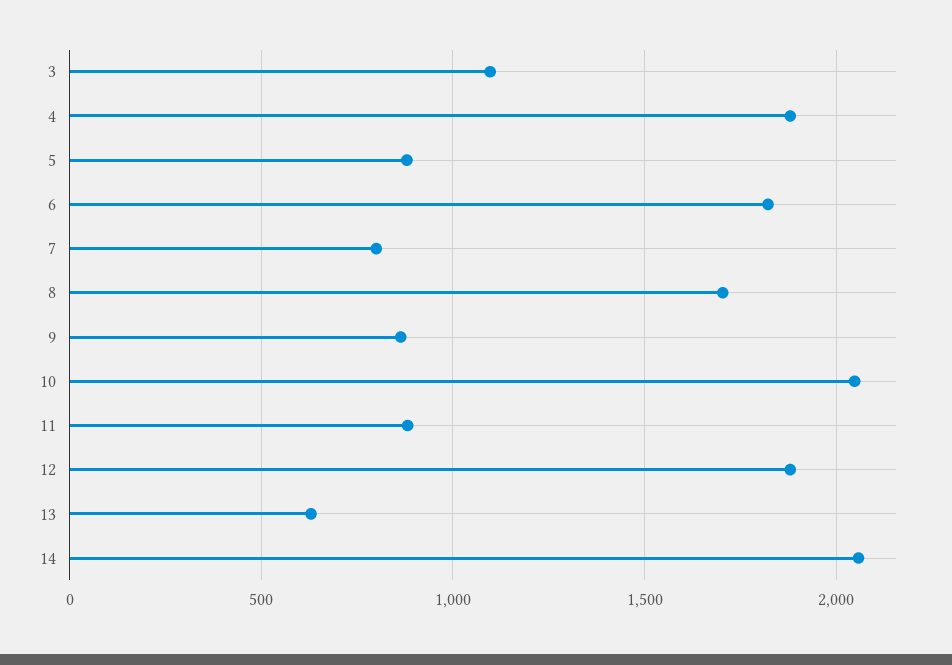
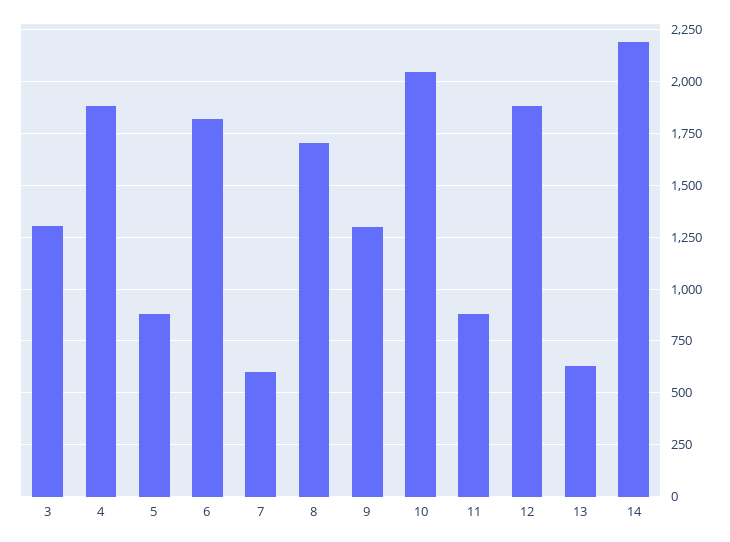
3: 1100 -> 1300
7: 800 -> 600
9: 850 -> 1300
14: 2050 -> 2200

